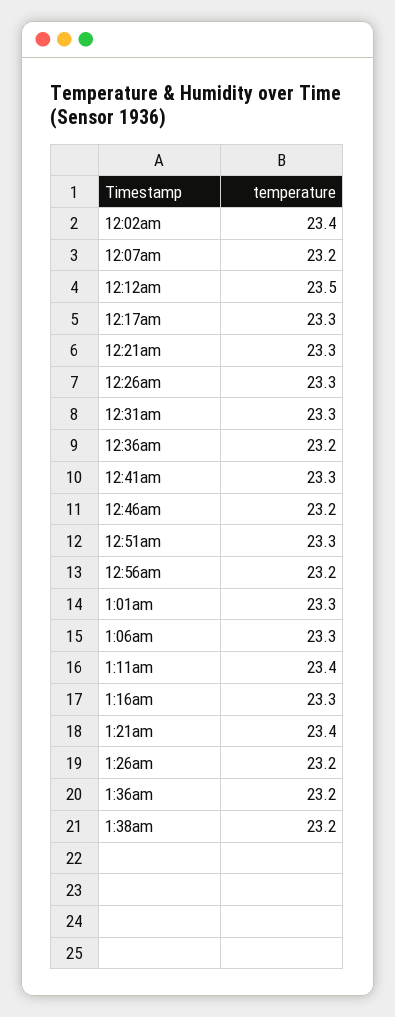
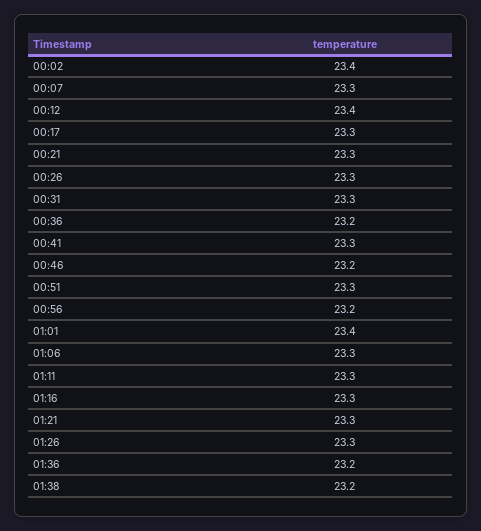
12:07am: 23.2 -> 23.3
12:12am: 23.5 -> 23.4
1:01am: 23.3 -> 23.4
1:11am: 23.4 -> 23.3
1:21am: 23.4 -> 23.3
1:26am: 23.2 -> 23.3

